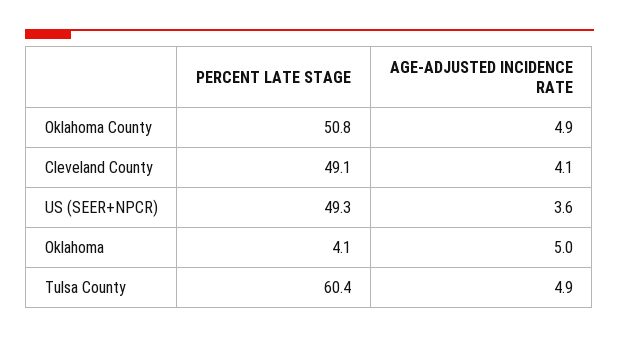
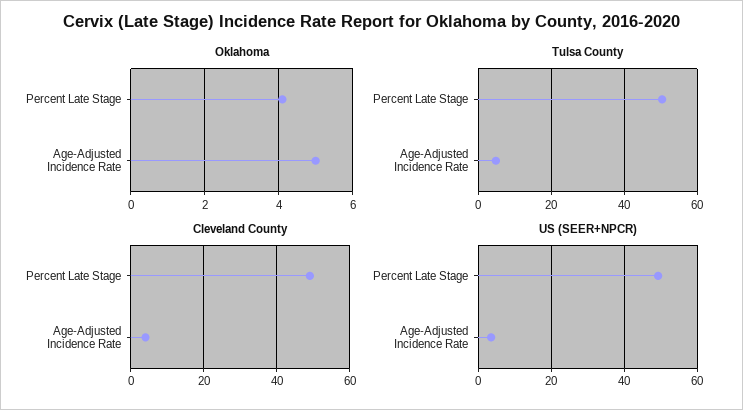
Oklahoma County, PERCENT LATE STAGE: 50.8 -> none
Oklahoma County, AGE-ADJUSTED INCIDENCE RATE: 4.9 -> none
Tulsa County, PERCENT LATE STAGE: 60.4 -> 50

